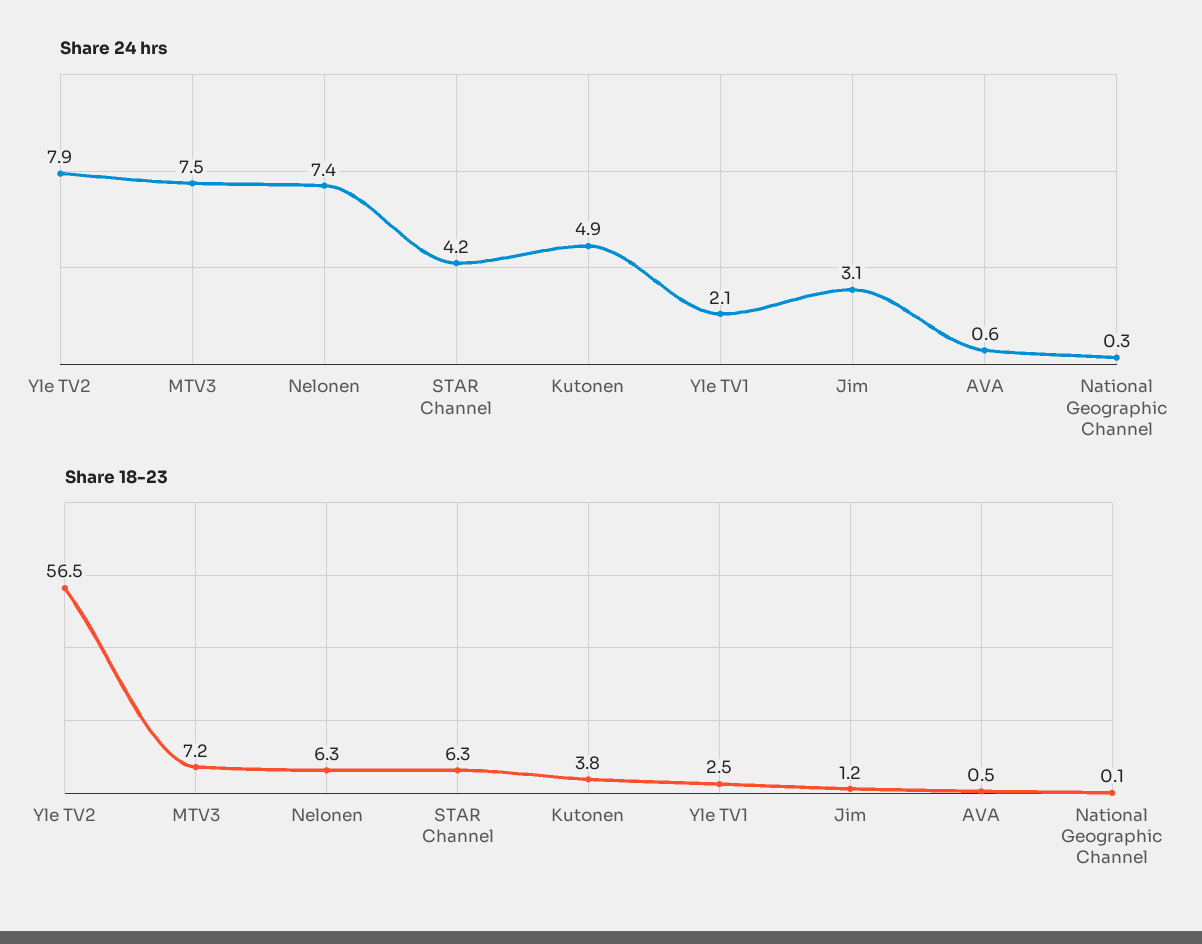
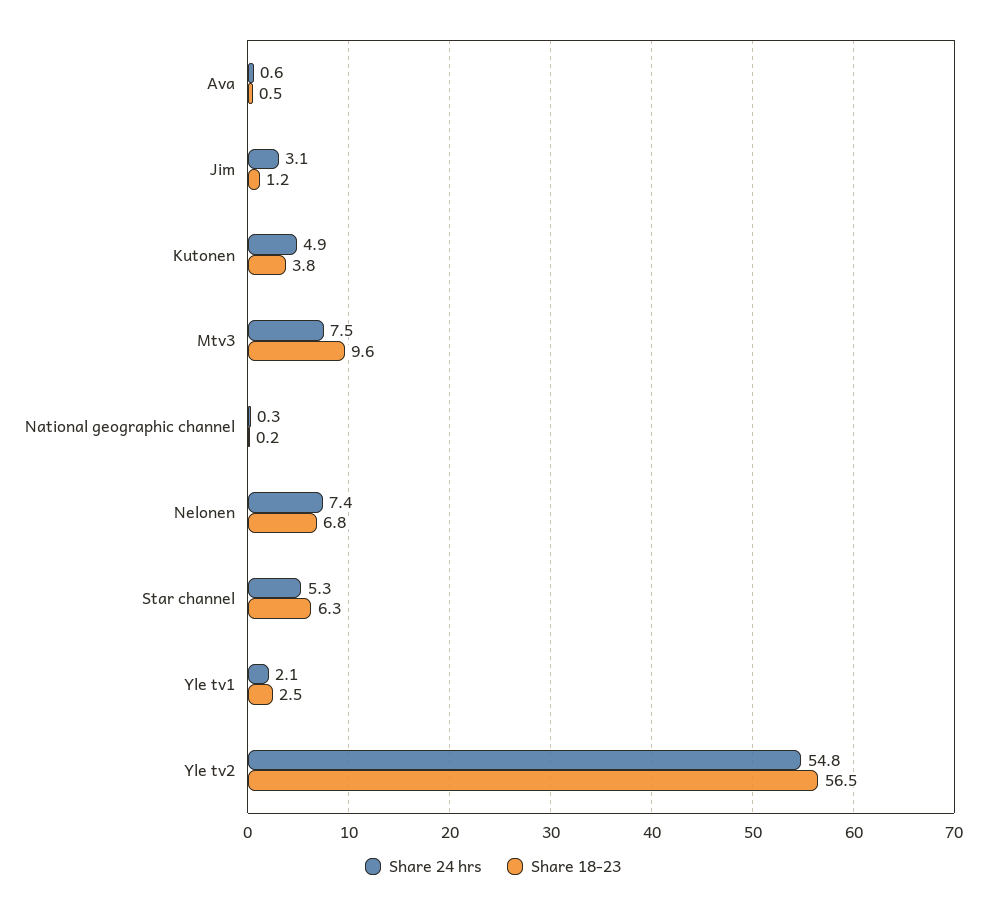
Share 24 hrs, Yle TV2: 7.9 -> 54.8
Share 24 hrs, STAR Channel: 4.2 -> 5.3
Share 18-23, MTV3: 7.2 -> 9.6
Share 18-23, Nelonen: 6.3 -> 6.8
Share 18-23, National Geographic Channel: 0.1 -> 0.2

